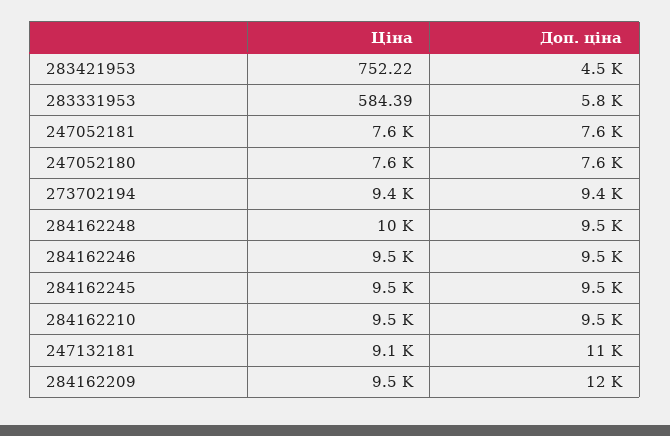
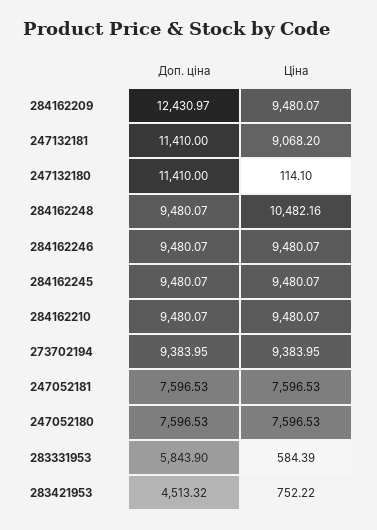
Доп. ціна, 247132180: none -> 11410
Ціна, 247132180: none -> 114.1

